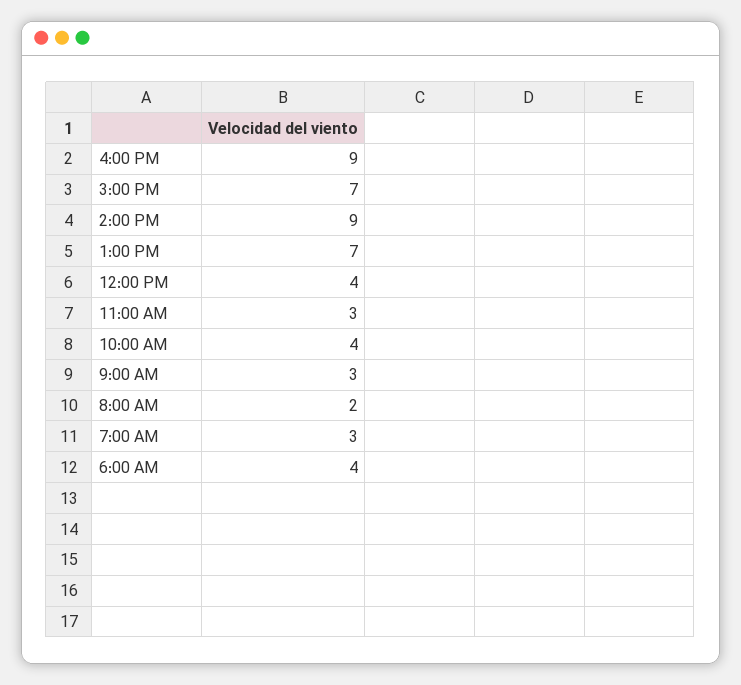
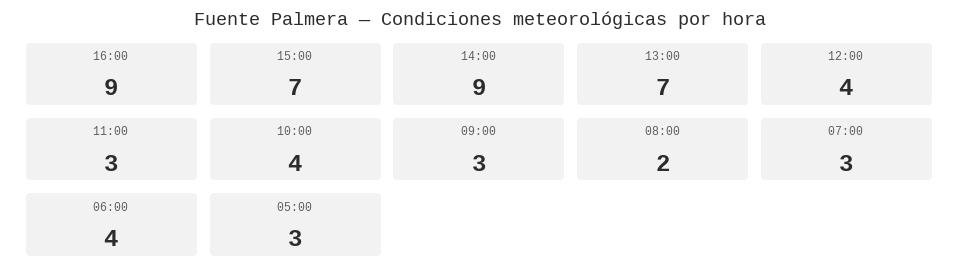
05:00: none -> 3

